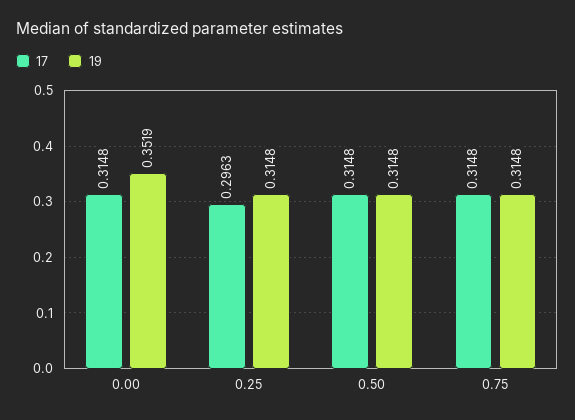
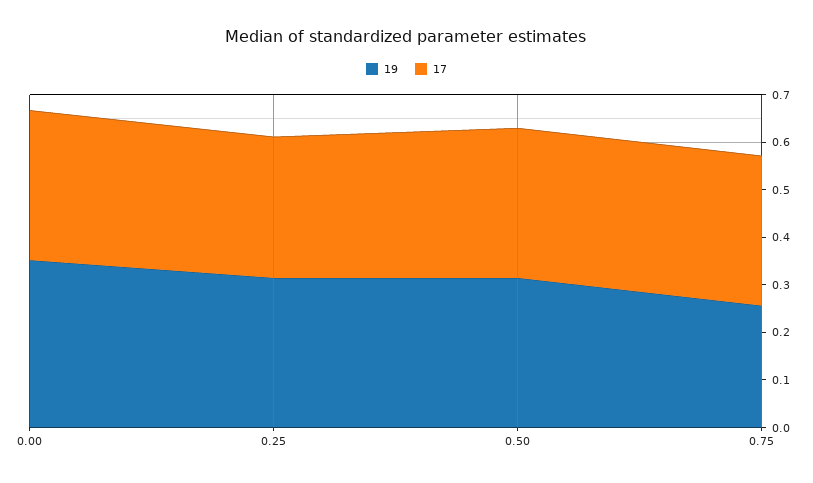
19, 0.75: 0.3148 -> 0.26

